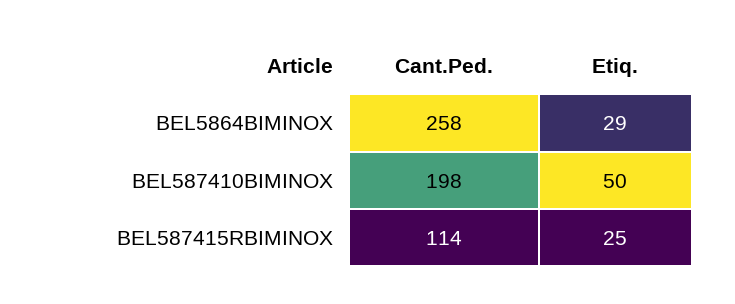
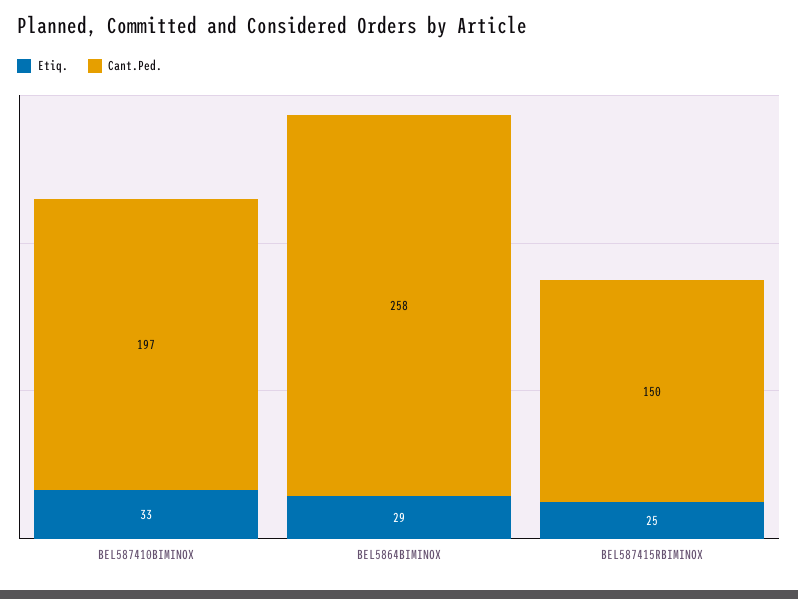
Cant.Ped., BEL587410BIMINOX: 198 -> 197
Etiq., BEL587410BIMINOX: 50 -> 33
Cant.Ped., BEL587415RBIMINOX: 114 -> 150

